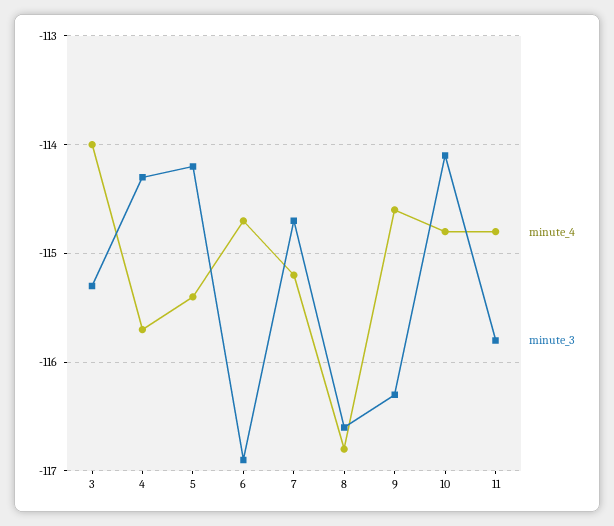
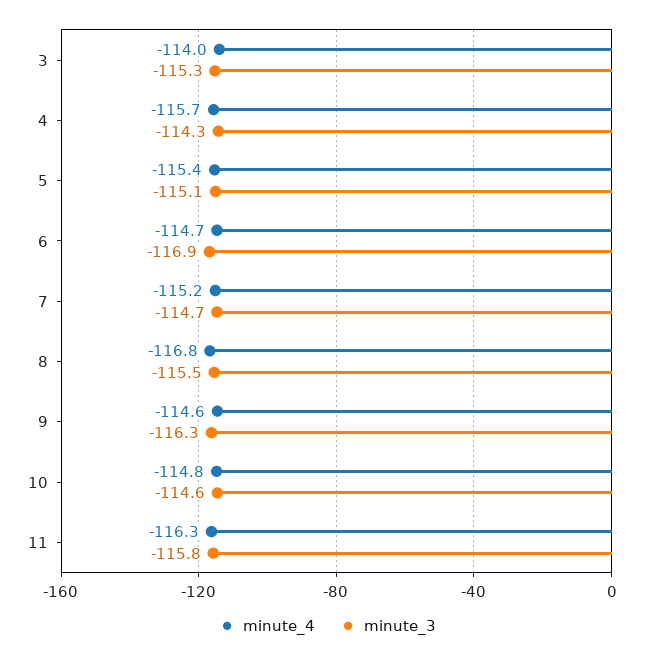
minute_3, 5: -114.2 -> -115.1
minute_3, 8: -116.6 -> -115.5
minute_3, 10: -114.1 -> -114.6
minute_4, 11: -114.8 -> -116.3

